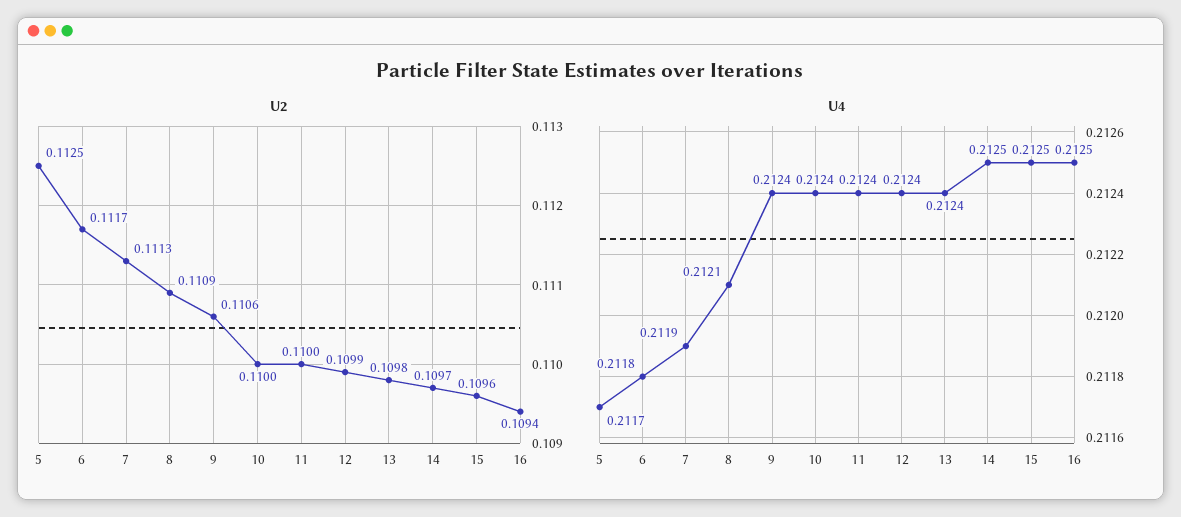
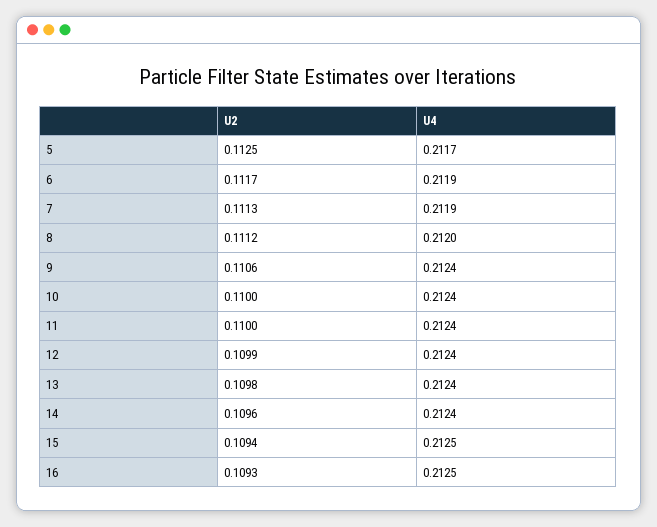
U2, 8: 0.1109 -> 0.1112
U2, 14: 0.1097 -> 0.1096
U2, 15: 0.1096 -> 0.1094
U2, 16: 0.1094 -> 0.1093
U4, 6: 0.2118 -> 0.2119
U4, 8: 0.2121 -> 0.212
U4, 14: 0.2125 -> 0.2124

